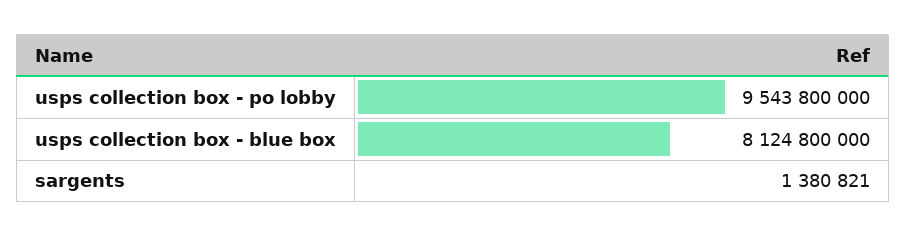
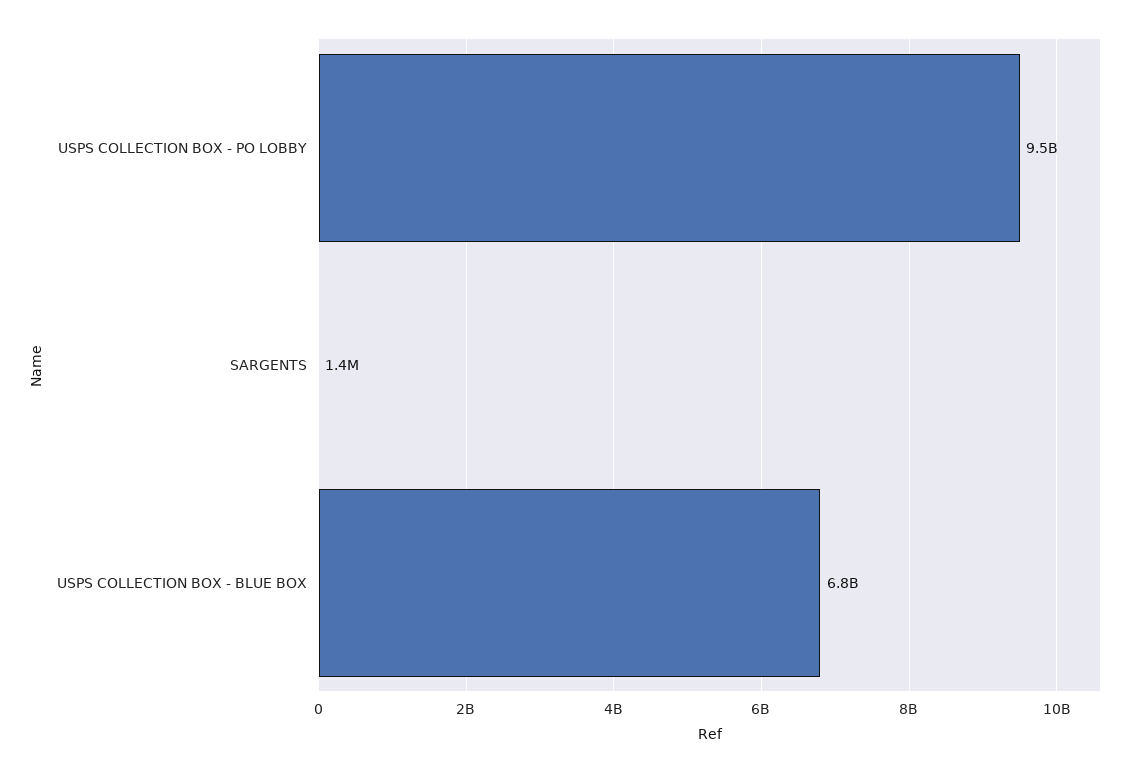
usps collection box - blue box: 8124800000 -> 6800000000

